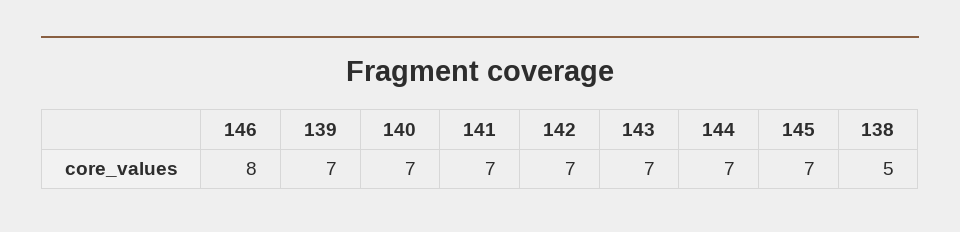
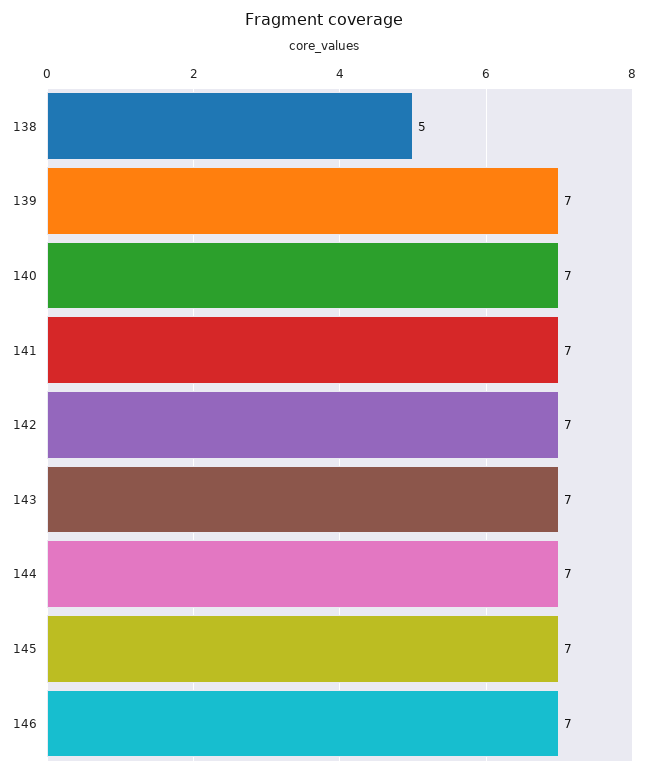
146: 8 -> 7

